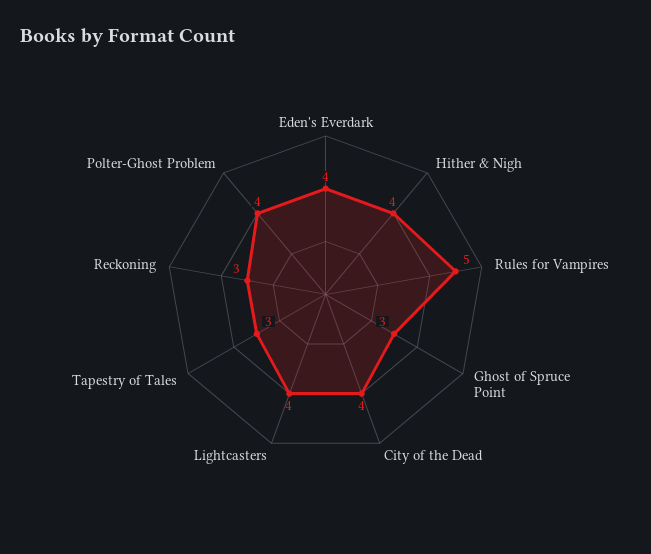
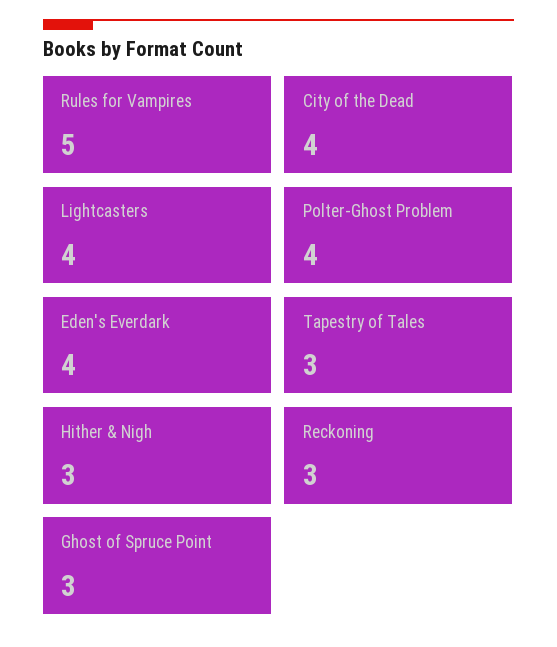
Hither & Nigh: 4 -> 3

